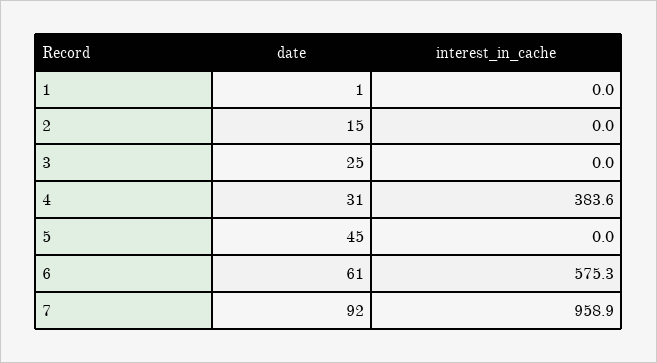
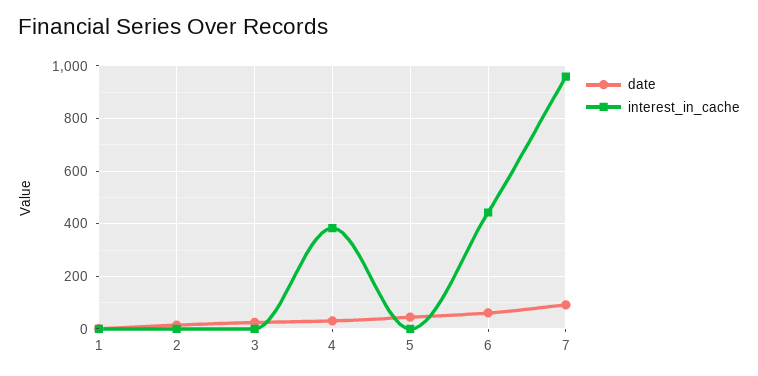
interest_in_cache, 6: 575.3 -> 450

